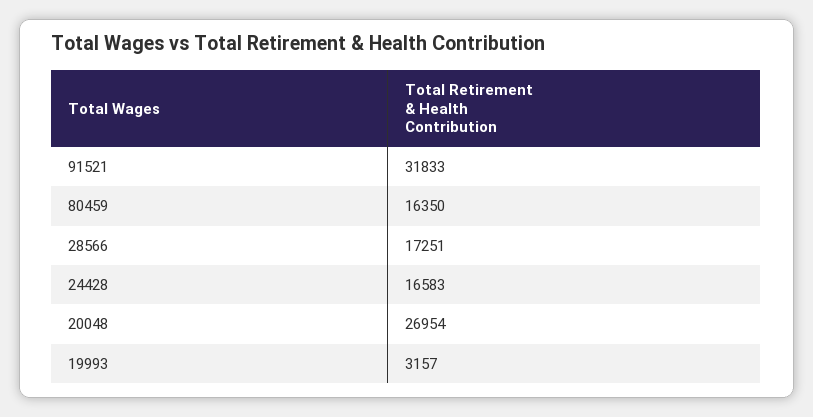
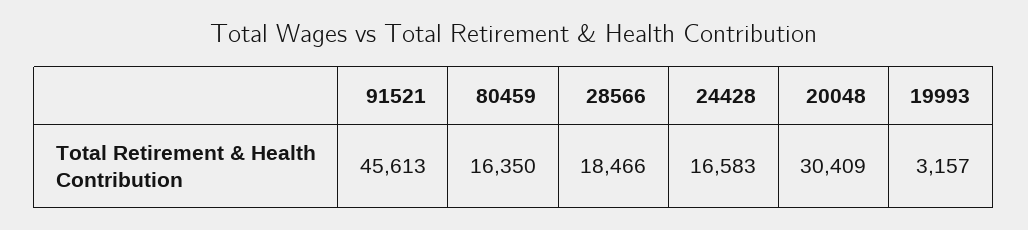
91521: 31833 -> 45613
28566: 17251 -> 18466
20048: 26954 -> 30409

